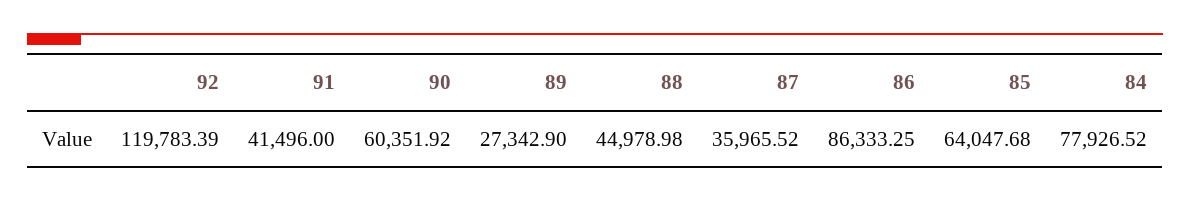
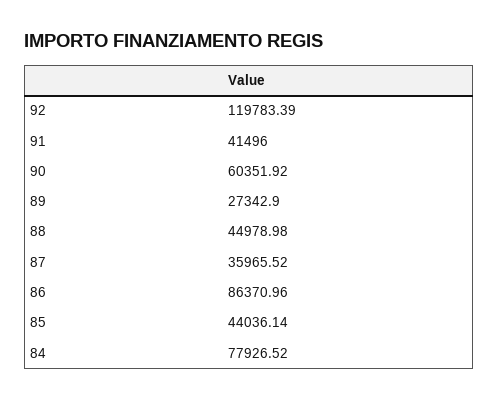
86: 86333.25 -> 86370.96
85: 64047.68 -> 44036.14

